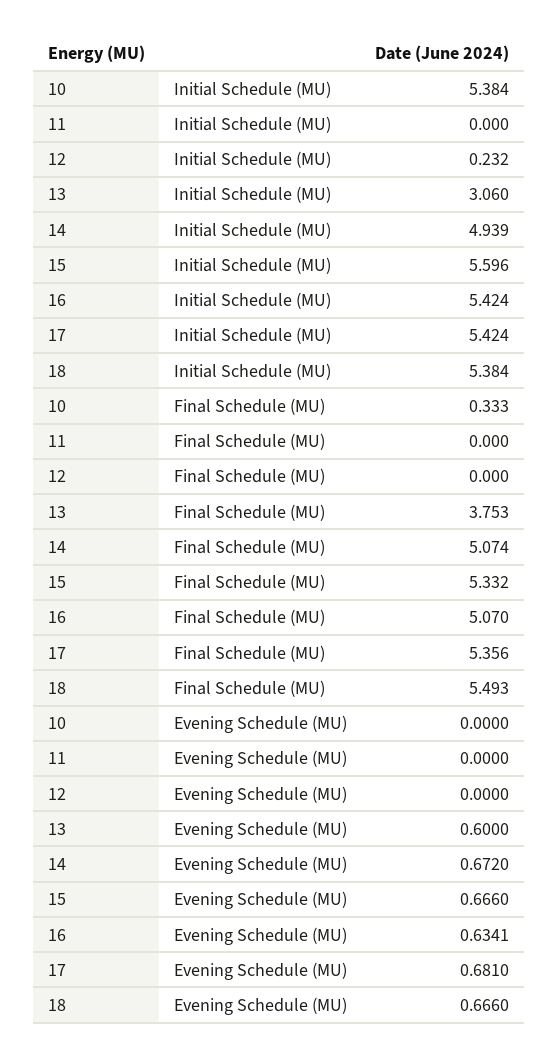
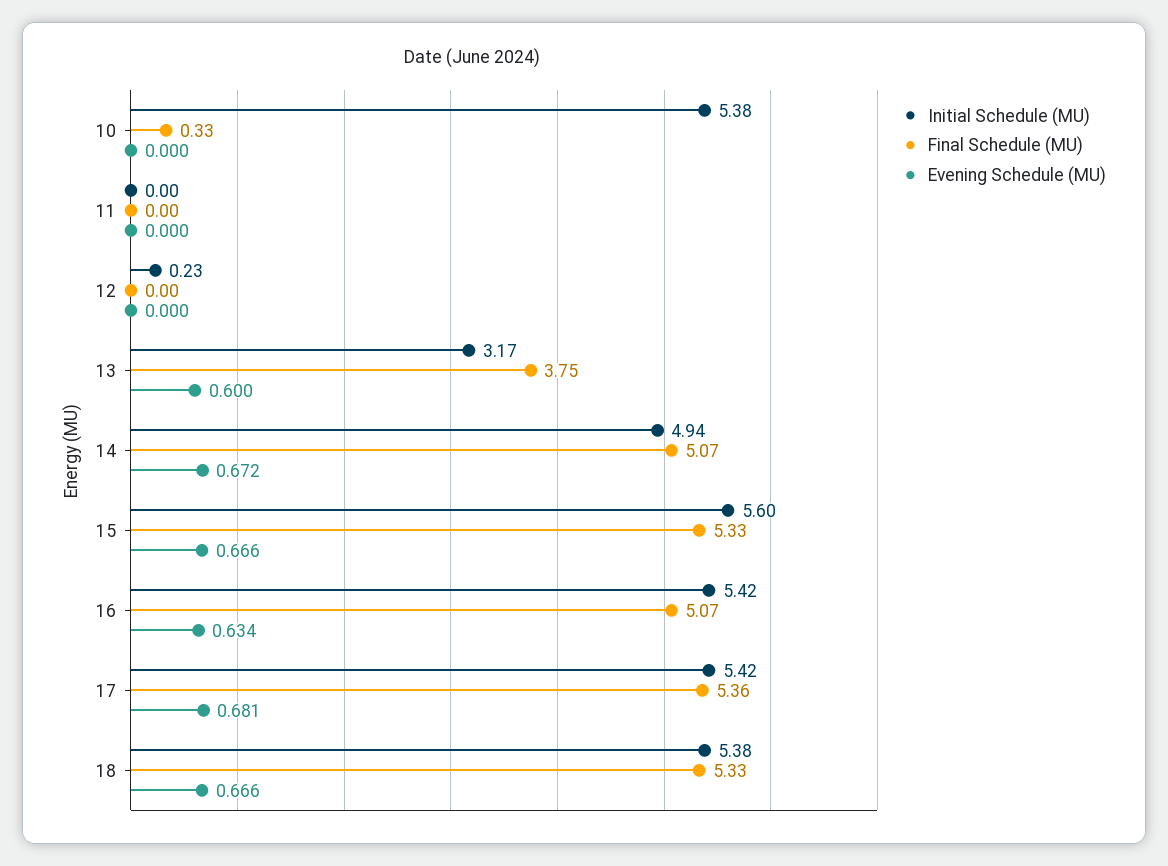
Initial Schedule (MU), 13: 3.06 -> 3.17
Final Schedule (MU), 18: 5.493 -> 5.33

